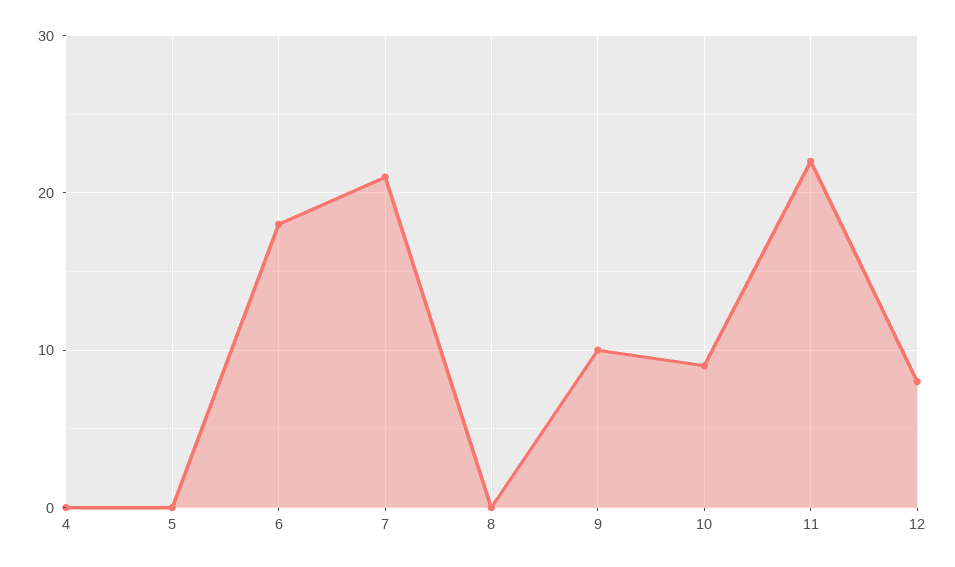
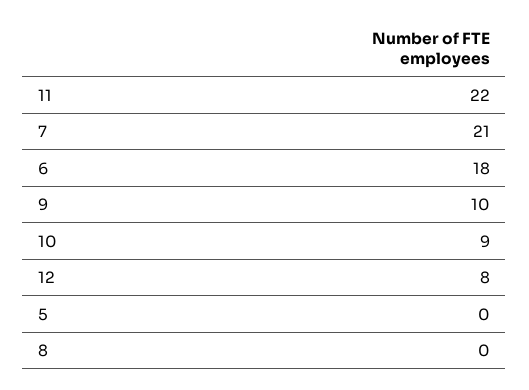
4: 0 -> none

